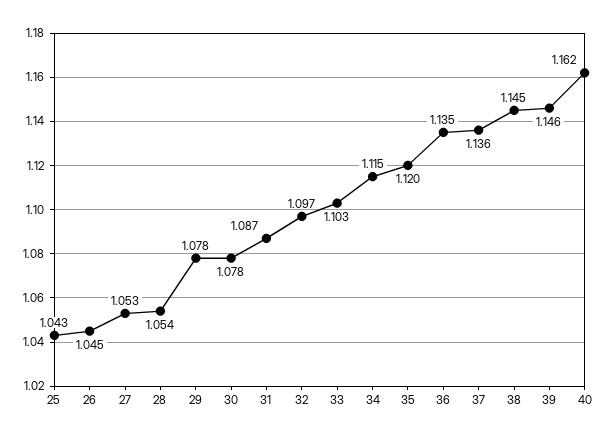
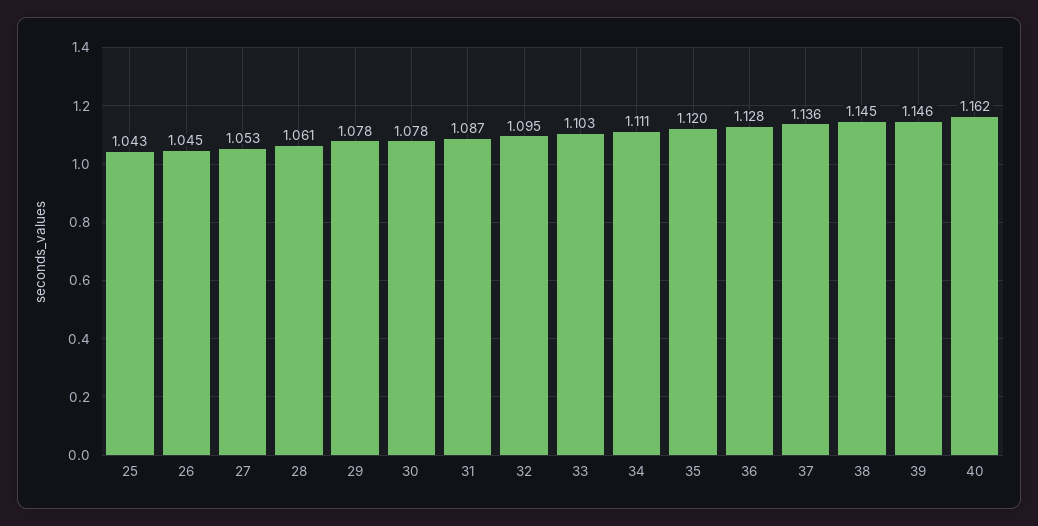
28: 1.054 -> 1.061
32: 1.097 -> 1.095
34: 1.115 -> 1.111
36: 1.135 -> 1.128

